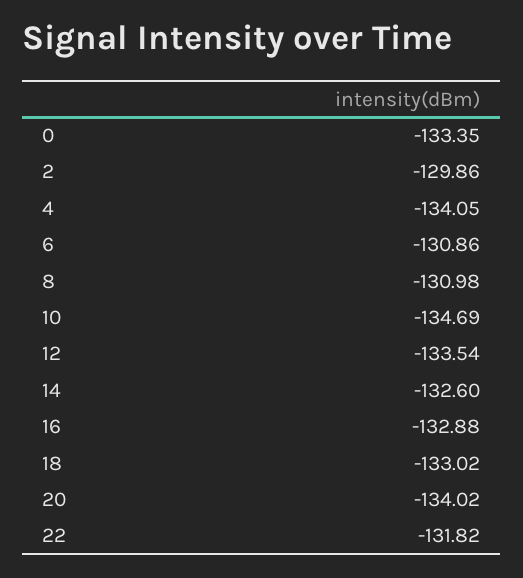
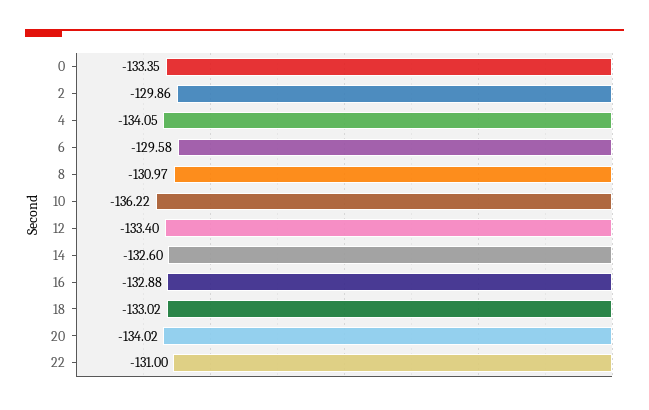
6: -130.86 -> -129.58
8: -130.98 -> -130.97
10: -134.69 -> -136.22
12: -133.54 -> -133.4
22: -131.82 -> -131

